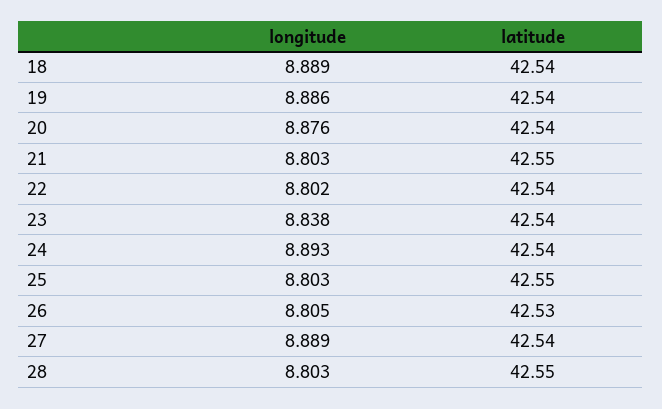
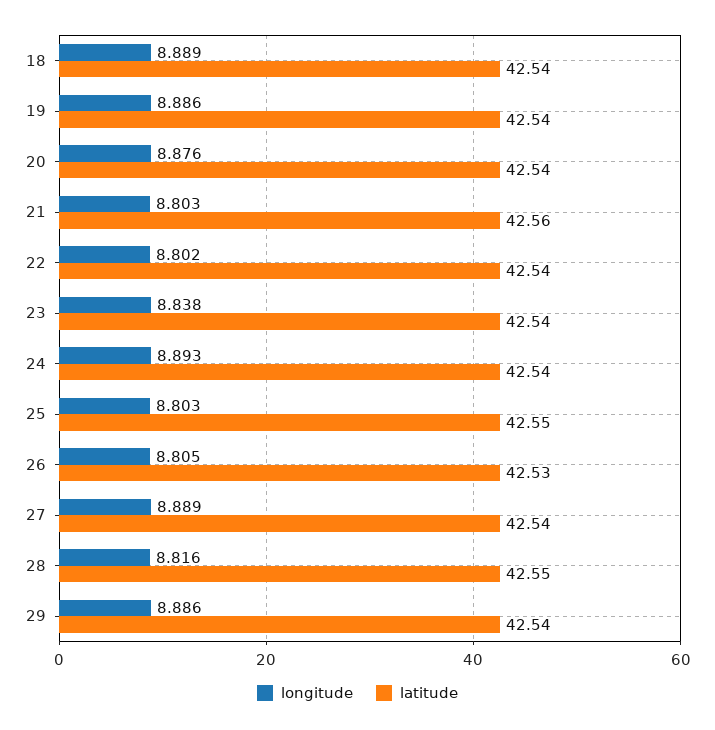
latitude, 21: 42.55 -> 42.56
longitude, 28: 8.803 -> 8.816
longitude, 29: none -> 8.886
latitude, 29: none -> 42.54

